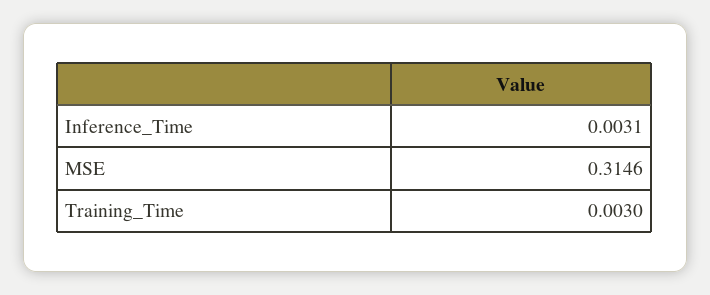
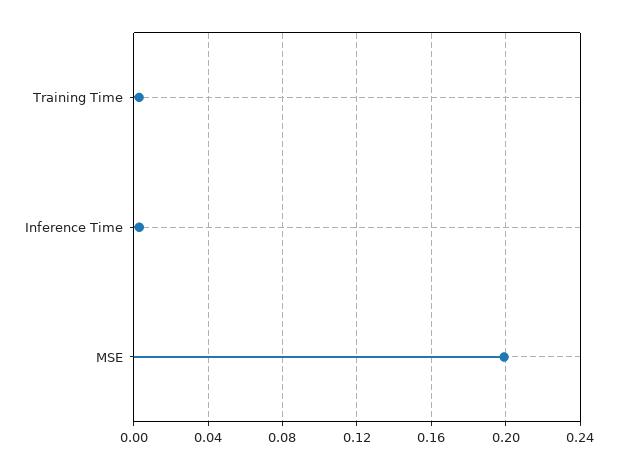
MSE: 0.3146 -> 0.2

